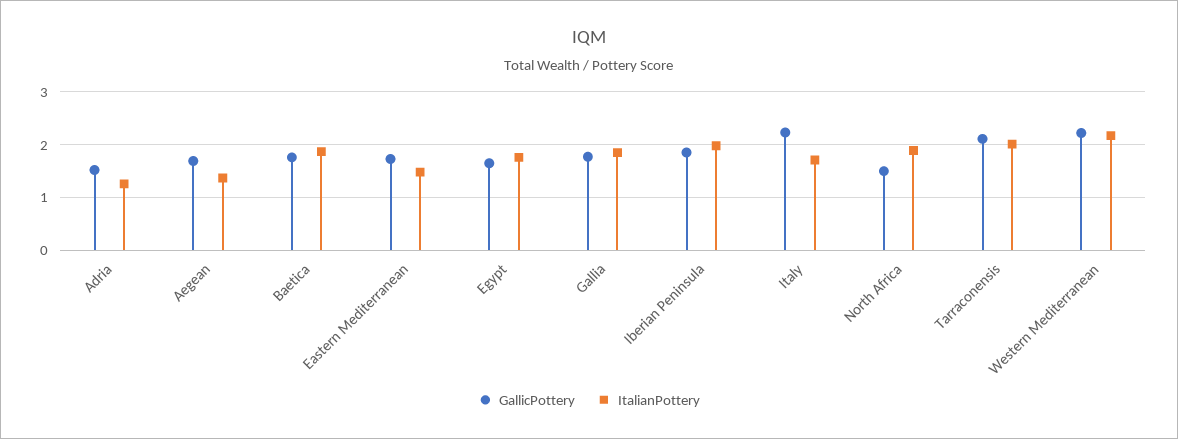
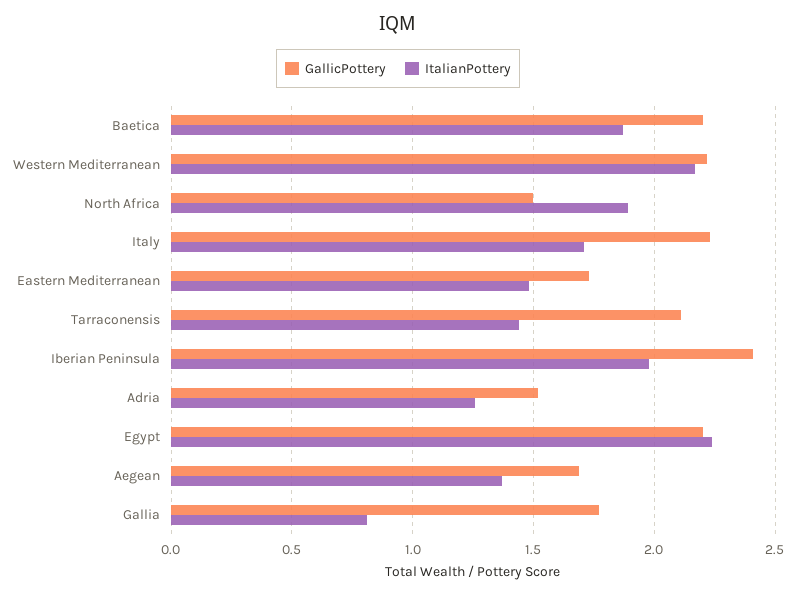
GallicPottery, Baetica: 1.8 -> 2.2
GallicPottery, Egypt: 1.6 -> 2.2
ItalianPottery, Egypt: 1.8 -> 2.25
ItalianPottery, Gallia: 1.8 -> 0.8
GallicPottery, Iberian Peninsula: 1.8 -> 2.4
ItalianPottery, Tarraconensis: 2 -> 1.45

